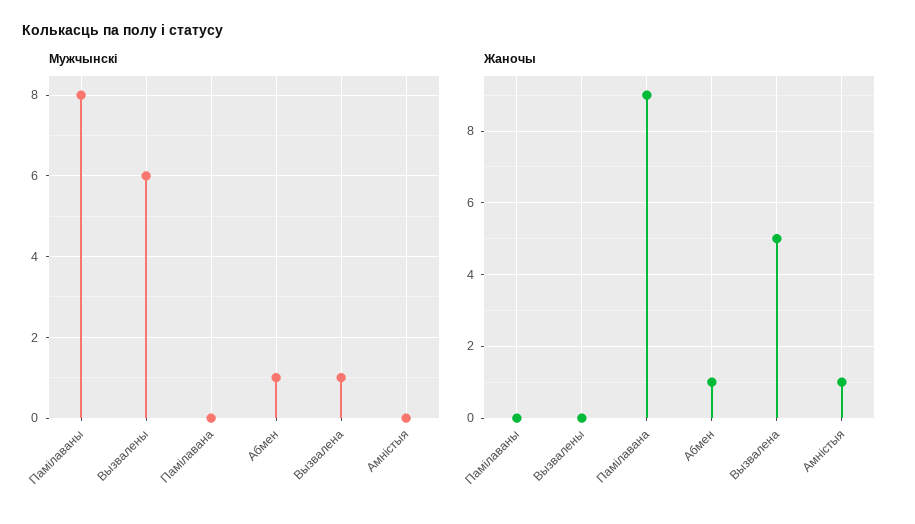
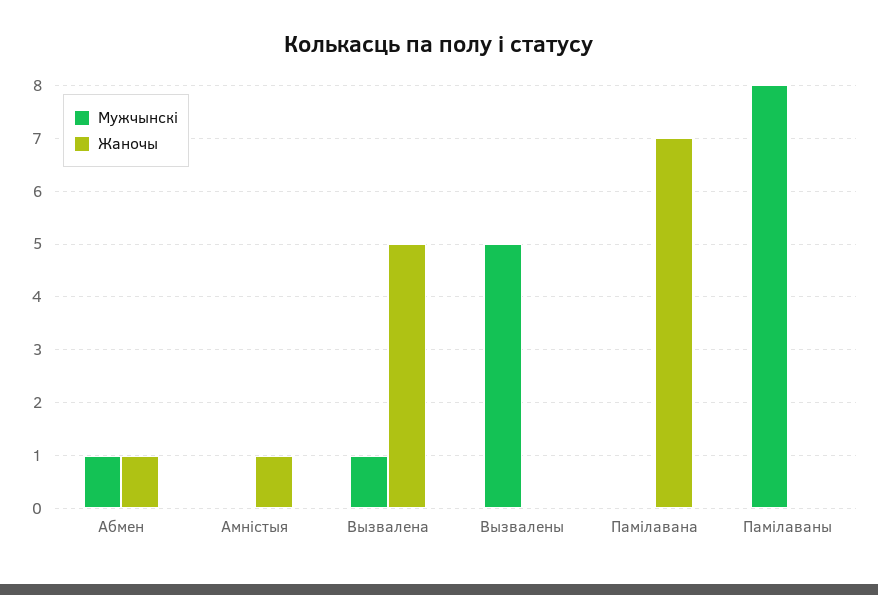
Мужчынскі, Вызвалены: 6 -> 5
Жаночы, Памілавана: 9 -> 7

